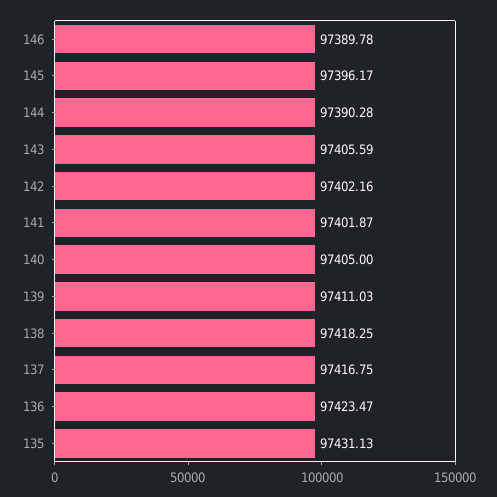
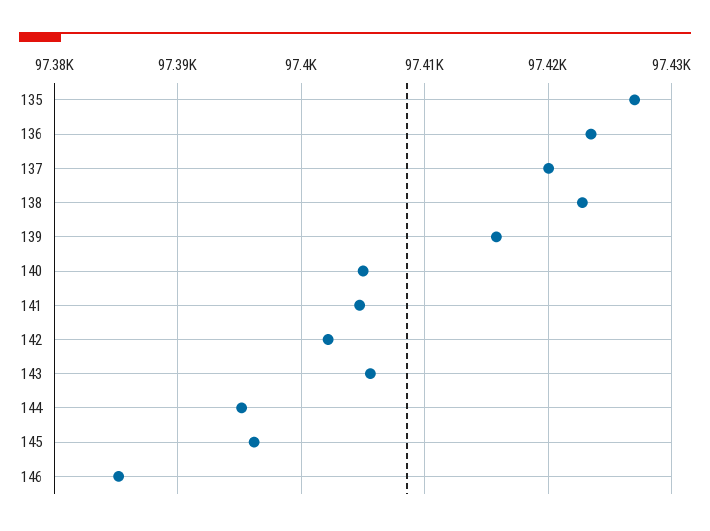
146: 97389.78 -> 97385
144: 97390.28 -> 97395
141: 97401.87 -> 97405
139: 97411.03 -> 97416
138: 97418.25 -> 97423
137: 97416.75 -> 97420
135: 97431.13 -> 97427

